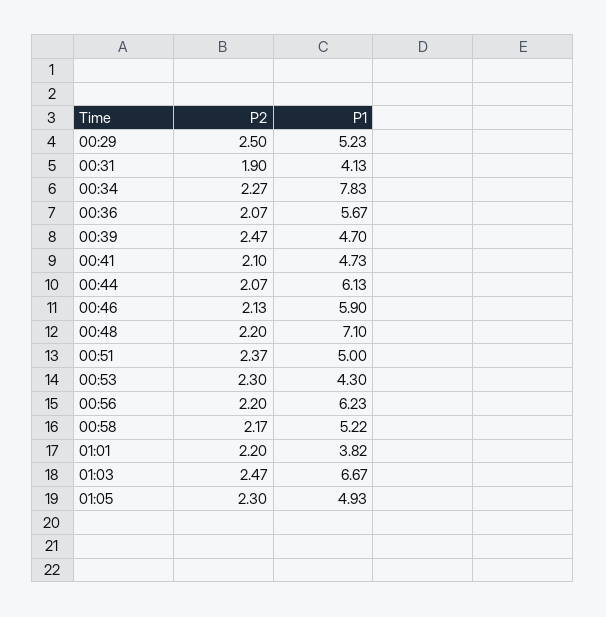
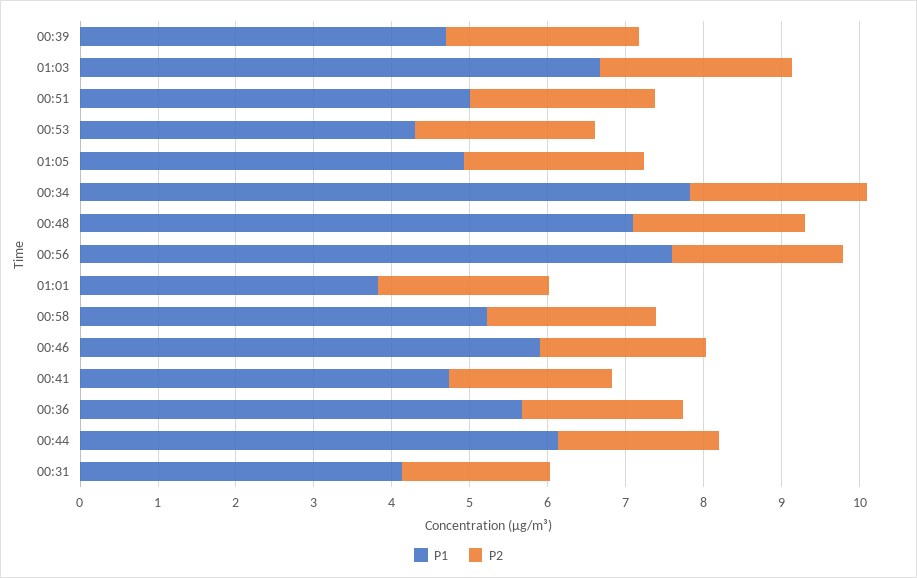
P2, 00:29: 2.5 -> none
P1, 00:29: 5.23 -> none
P1, 00:56: 6.23 -> 7.6

